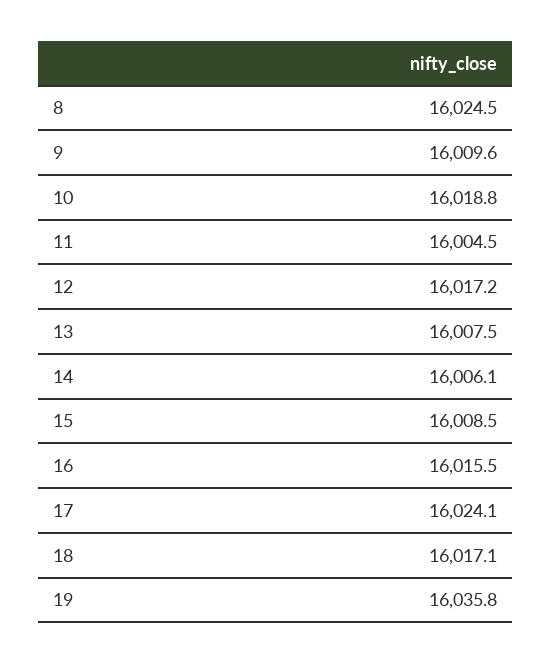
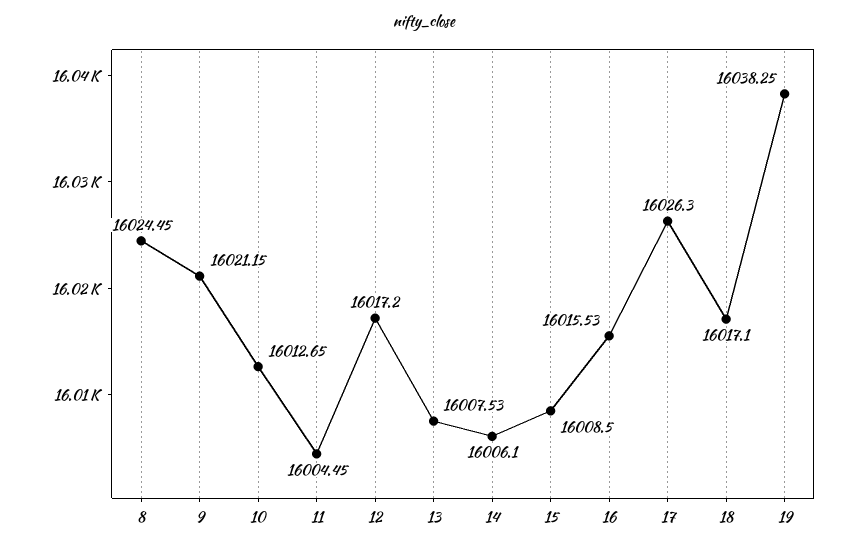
9: 16009.6 -> 16021.15
10: 16018.8 -> 16012.65
17: 16024.1 -> 16026.3
19: 16035.8 -> 16038.25

